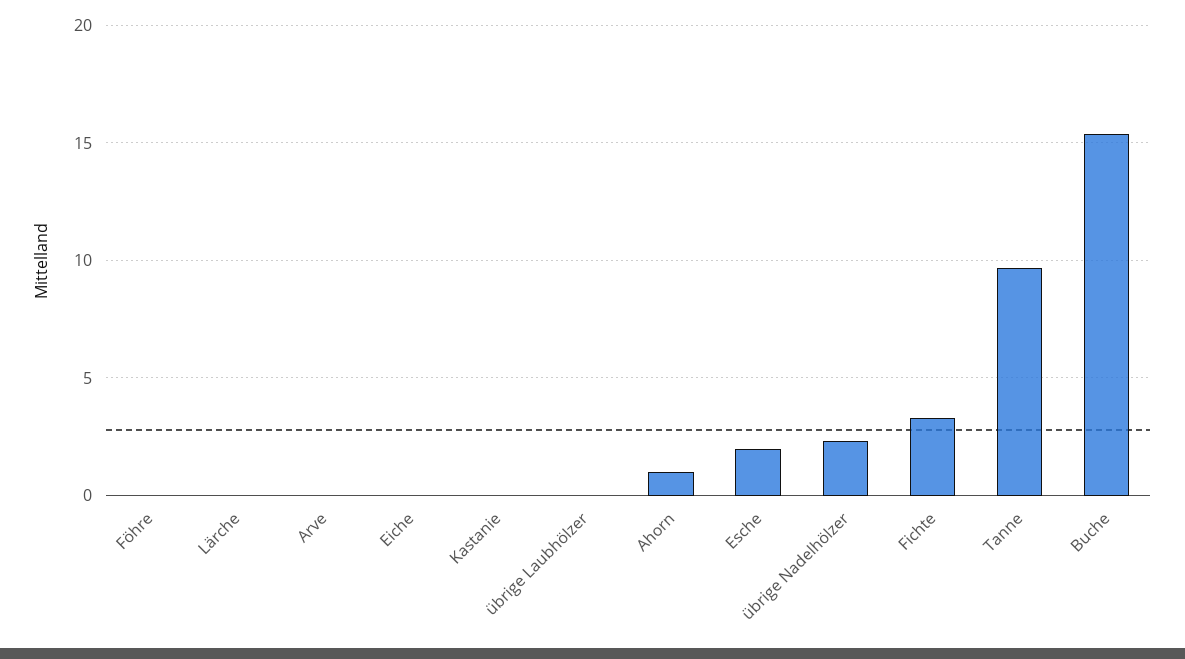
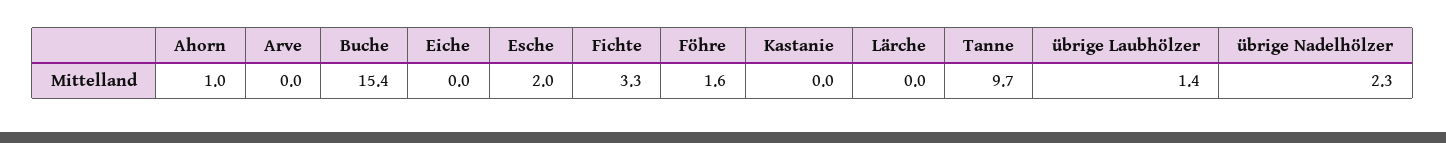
Föhre: 0 -> 1.6
übrige Laubhölzer: 0 -> 1.4

